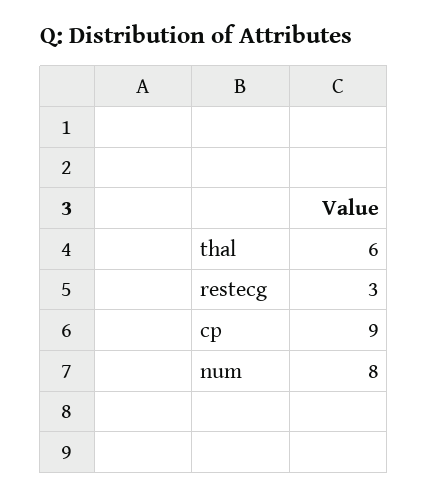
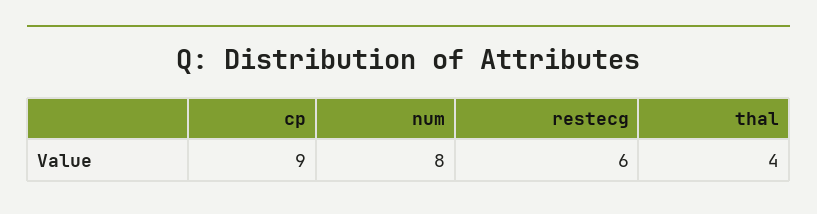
thal: 6 -> 4
restecg: 3 -> 6

